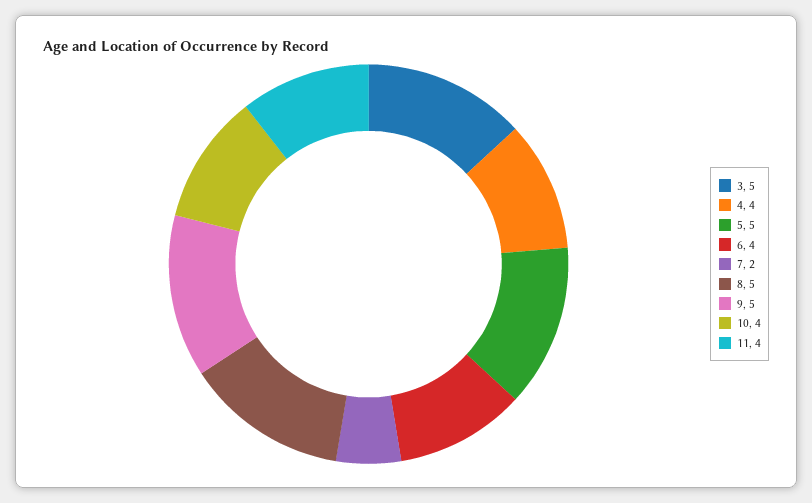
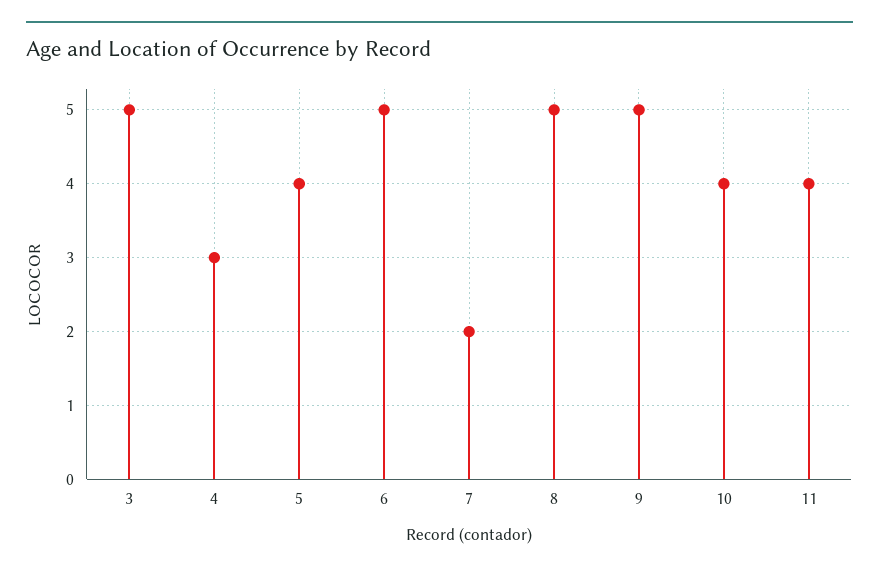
4: 4 -> 3
5: 5 -> 4
6: 4 -> 5

